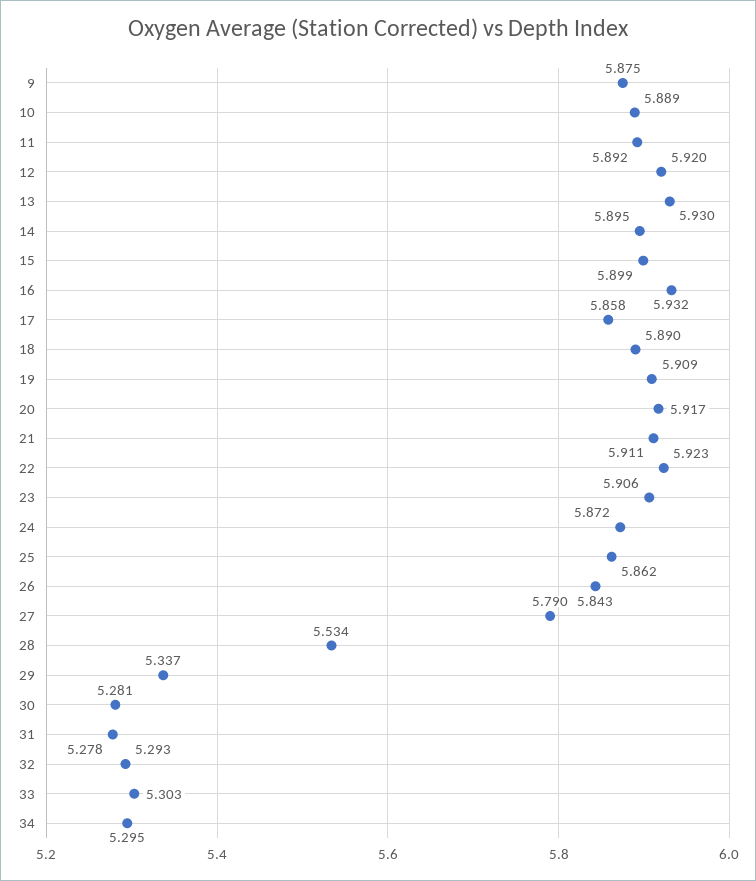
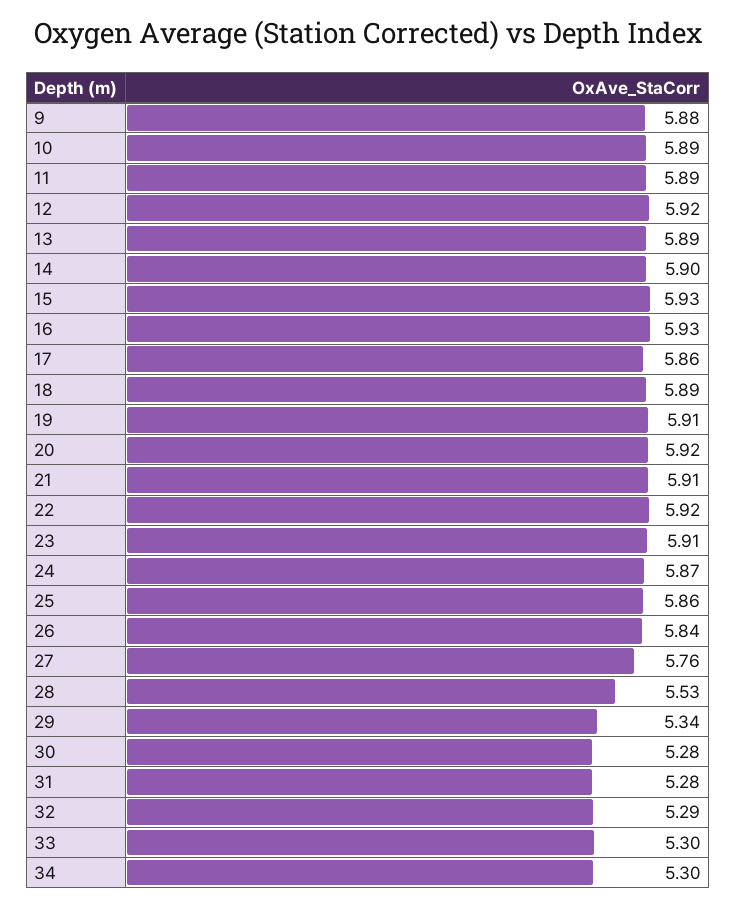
13: 5.93 -> 5.89
15: 5.899 -> 5.93
27: 5.79 -> 5.76

